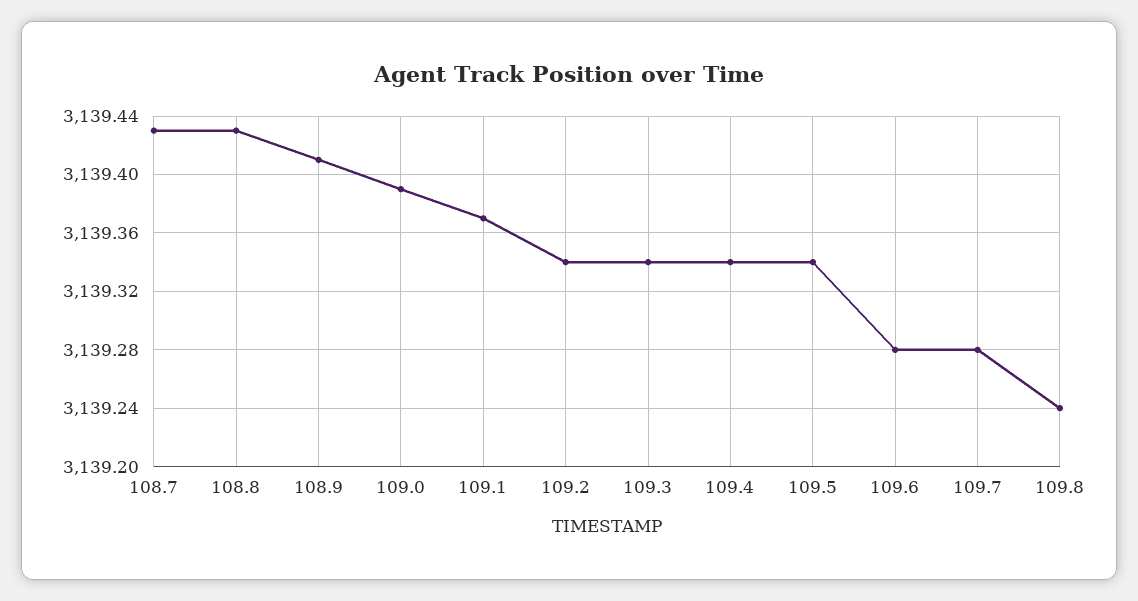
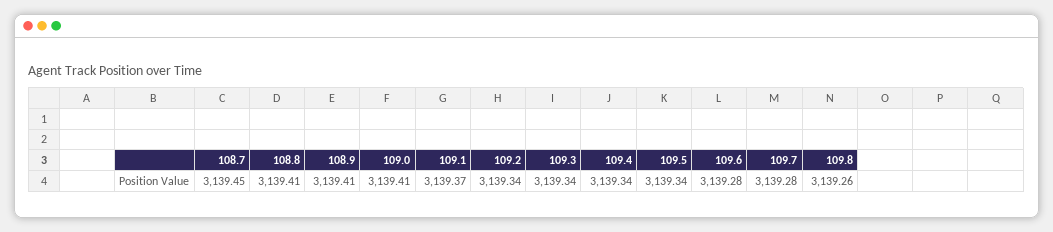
108.7: 3139.43 -> 3139.45
108.8: 3139.43 -> 3139.41
109.0: 3139.39 -> 3139.41
109.8: 3139.24 -> 3139.26

